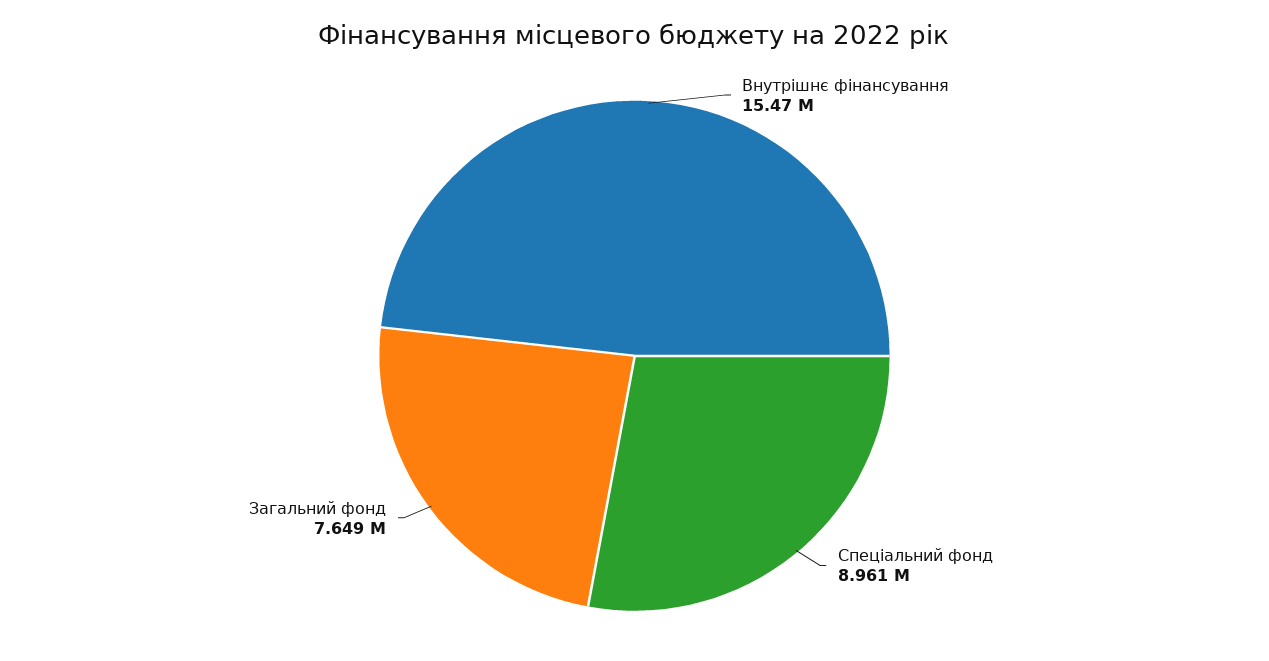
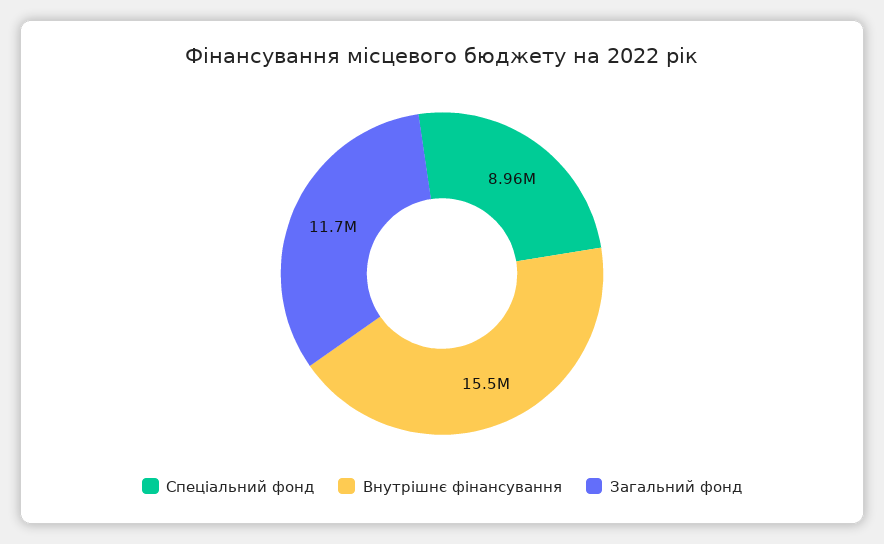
Загальний фонд: 7649000 -> 11700000

